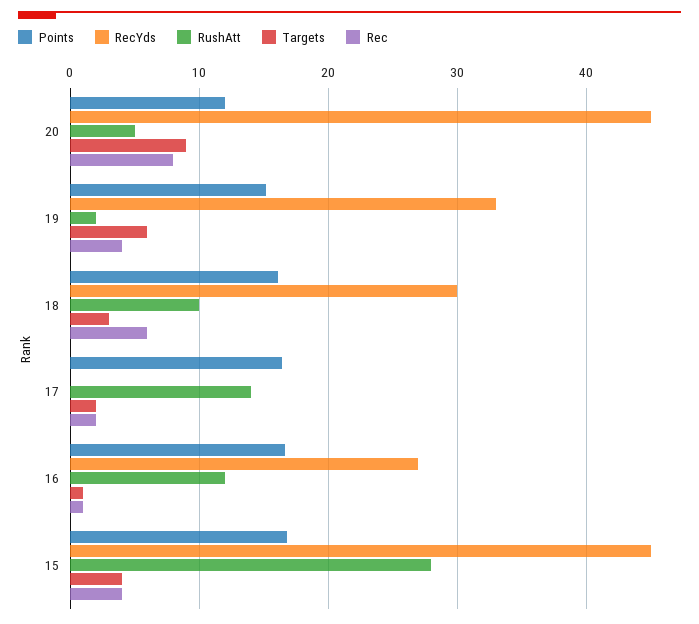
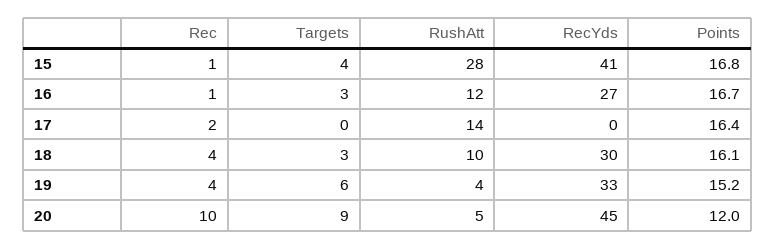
Rec, 20: 8 -> 10
RushAtt, 19: 2 -> 4
Rec, 18: 6 -> 4
Targets, 17: 2 -> 0
Targets, 16: 1 -> 3
RecYds, 15: 45 -> 41
Rec, 15: 4 -> 1

